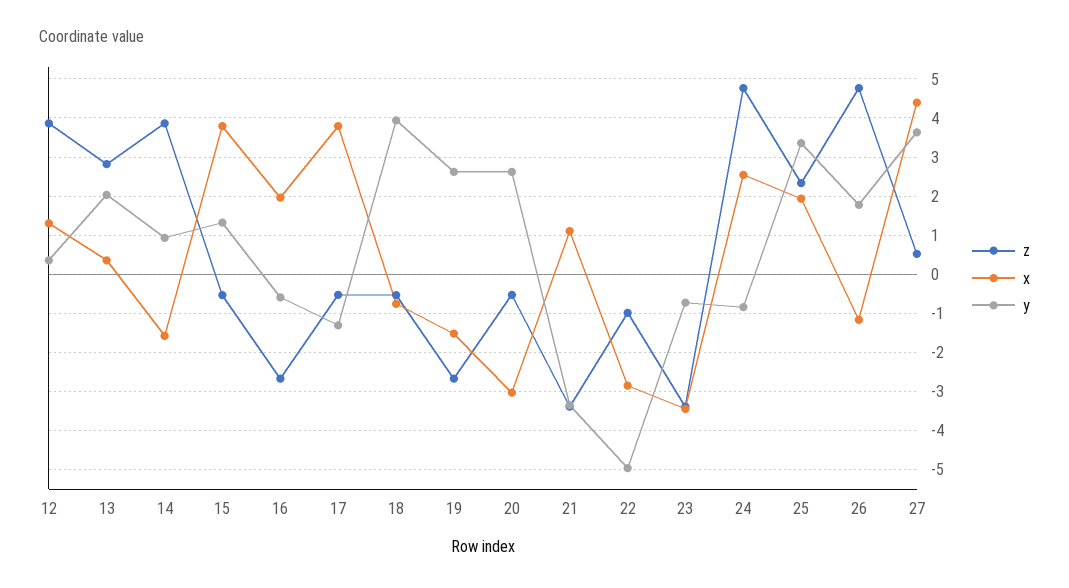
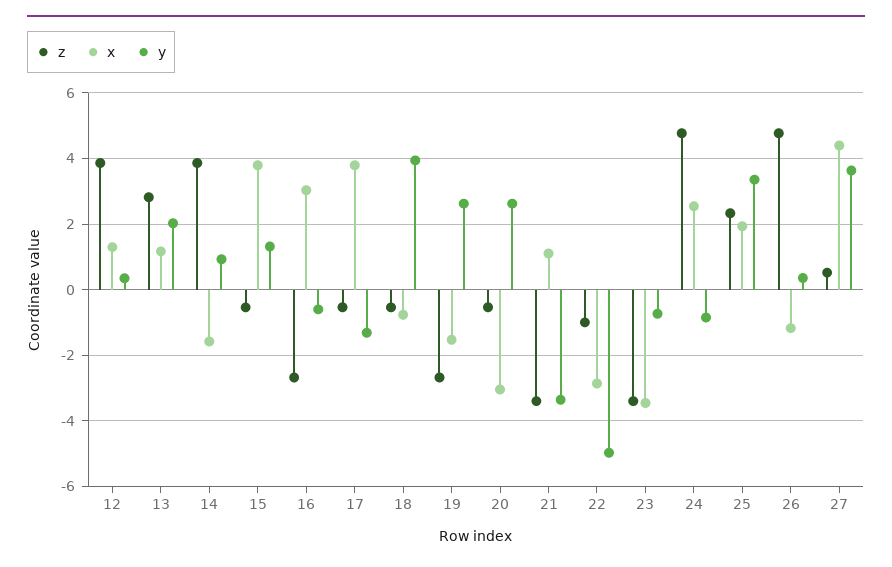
x, 13: 0.4 -> 1.2
x, 16: 2 -> 3
y, 26: 1.8 -> 0.4

